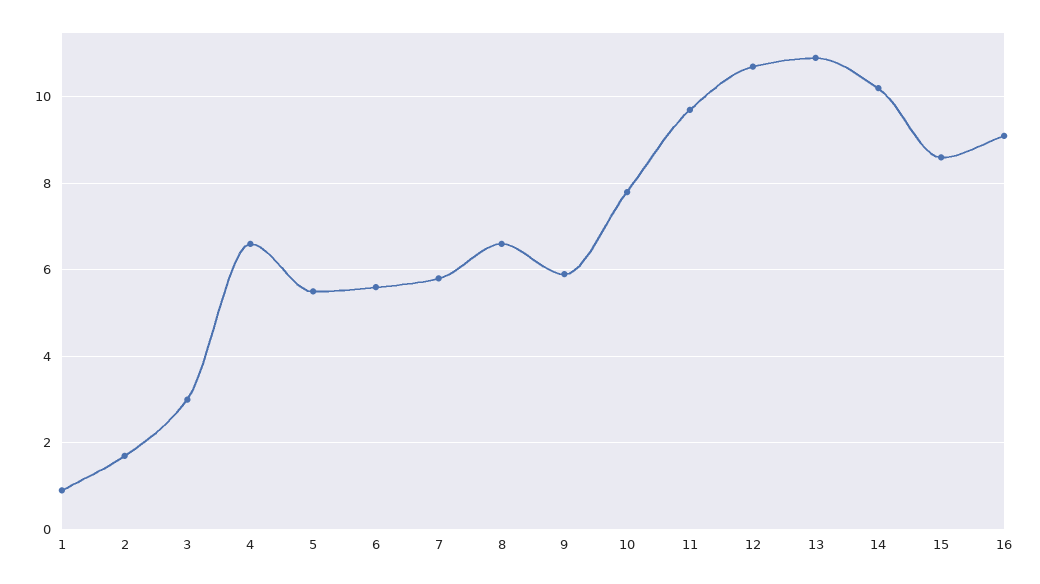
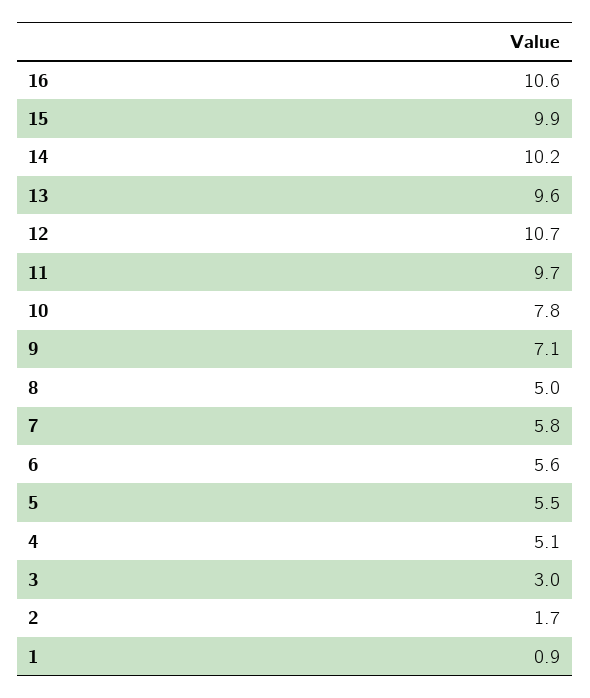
4: 6.5 -> 5.1
8: 6.5 -> 5
9: 6 -> 7.1
13: 11 -> 9.6
15: 8.5 -> 9.9
16: 9 -> 10.6

